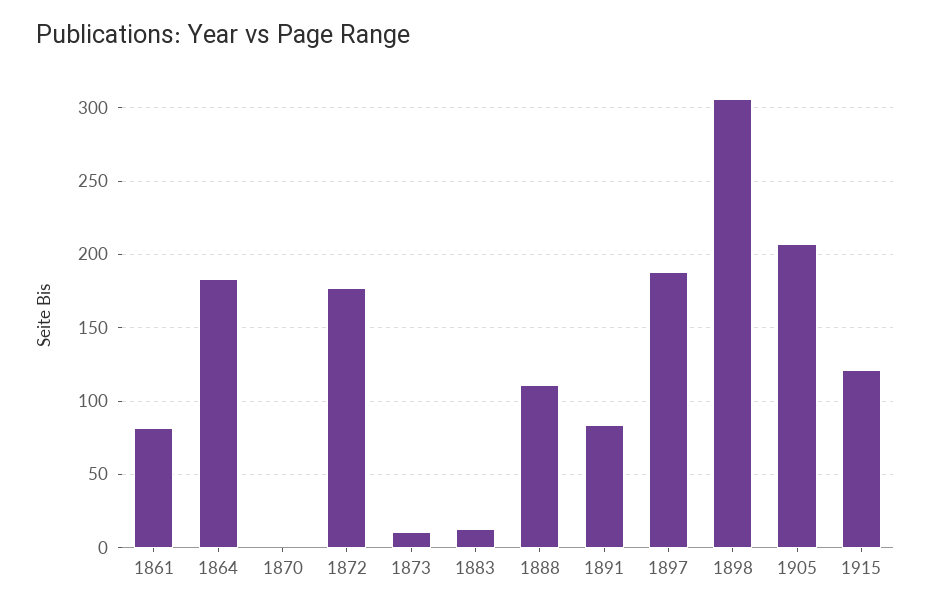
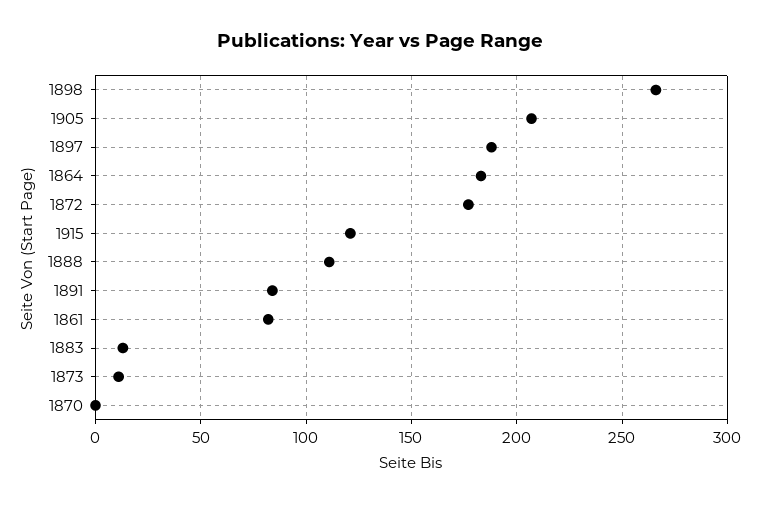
1898: 305 -> 265

